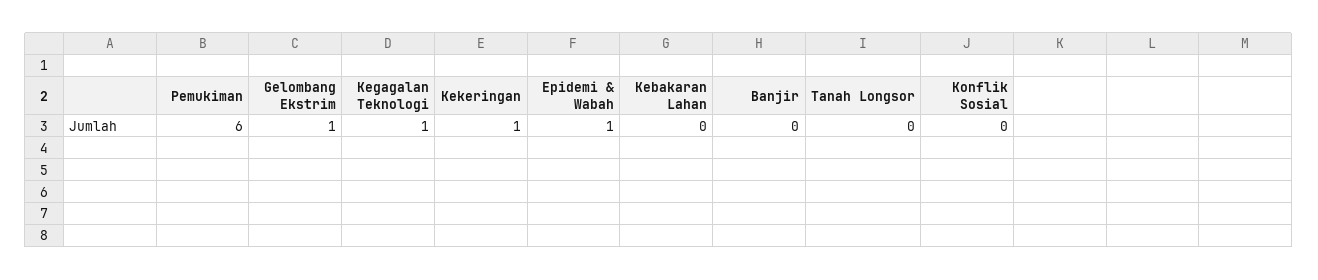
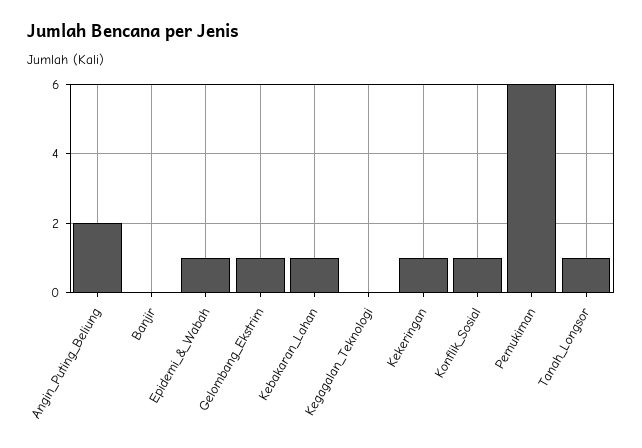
Kegagalan Teknologi: 1 -> 0
Kebakaran Lahan: 0 -> 1
Tanah Longsor: 0 -> 1
Konflik Sosial: 0 -> 1
Angin_Puting_Beliung: none -> 2

